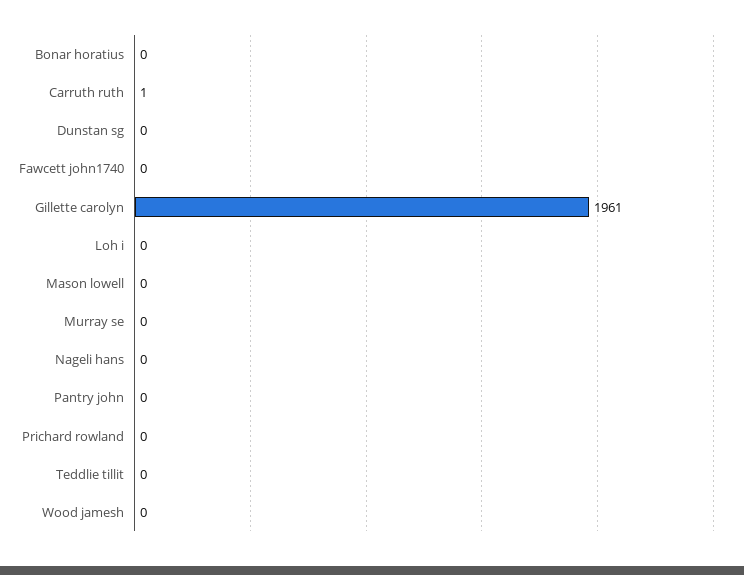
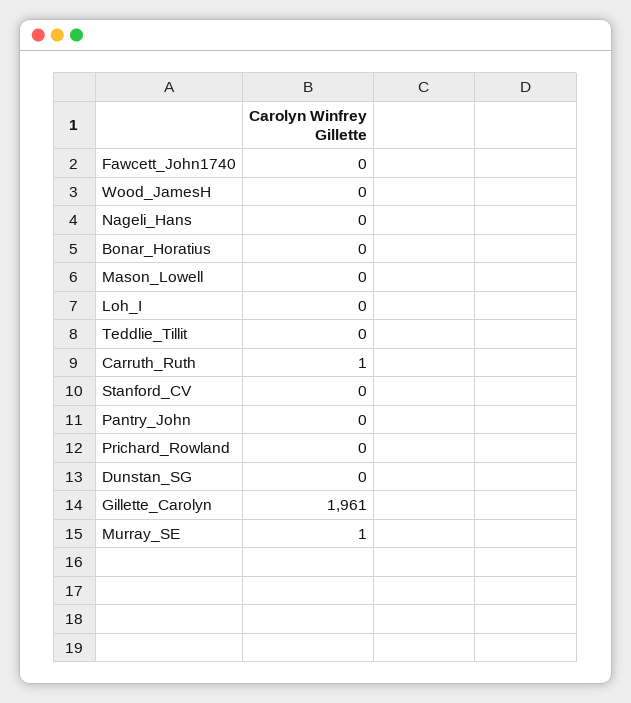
Murray se: 0 -> 1
Stanford_CV: none -> 0

